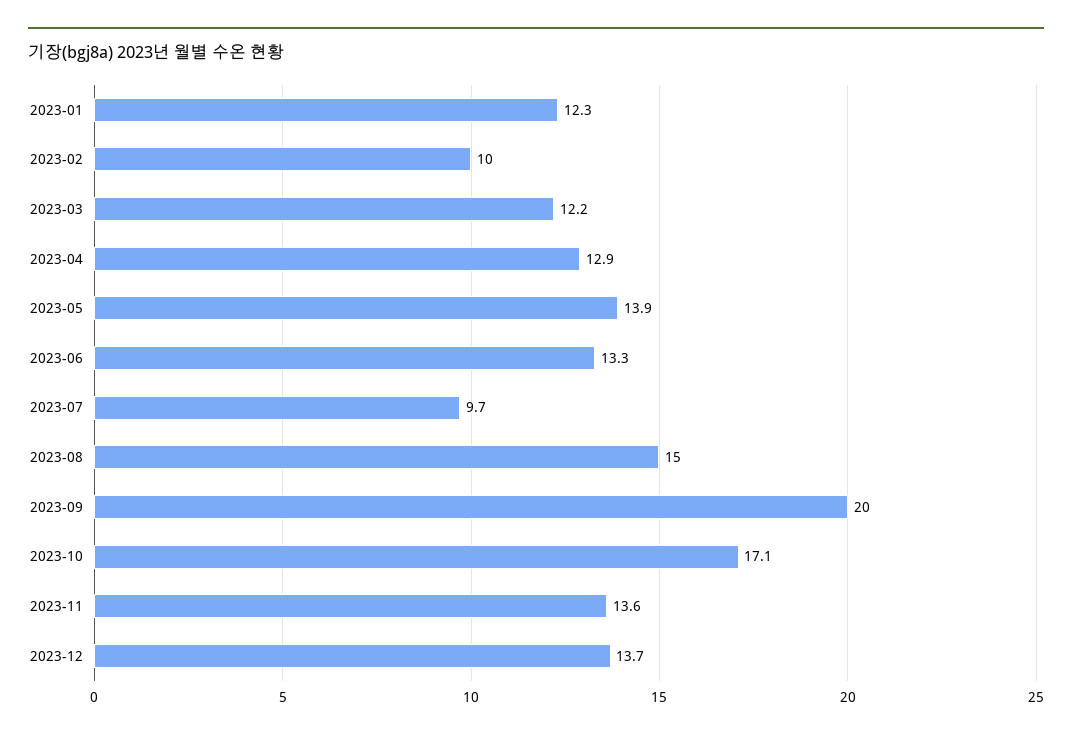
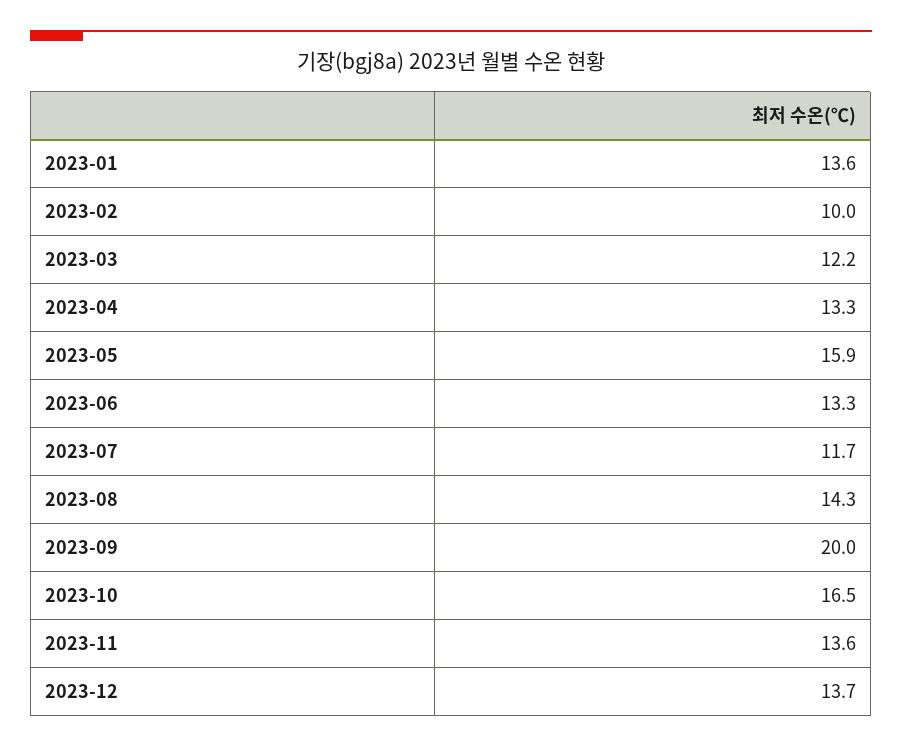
2023-01: 12.3 -> 13.6
2023-04: 12.9 -> 13.3
2023-05: 13.9 -> 15.9
2023-07: 9.7 -> 11.7
2023-08: 15 -> 14.3
2023-10: 17.1 -> 16.5

